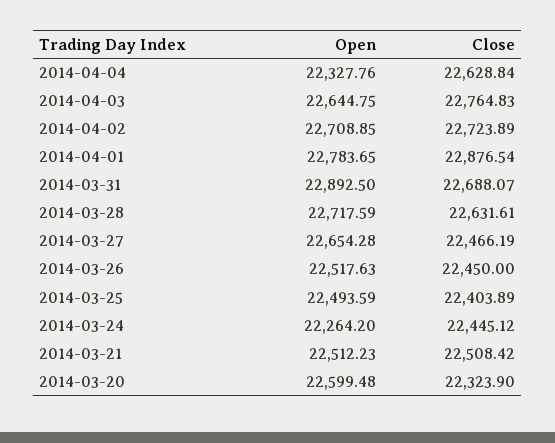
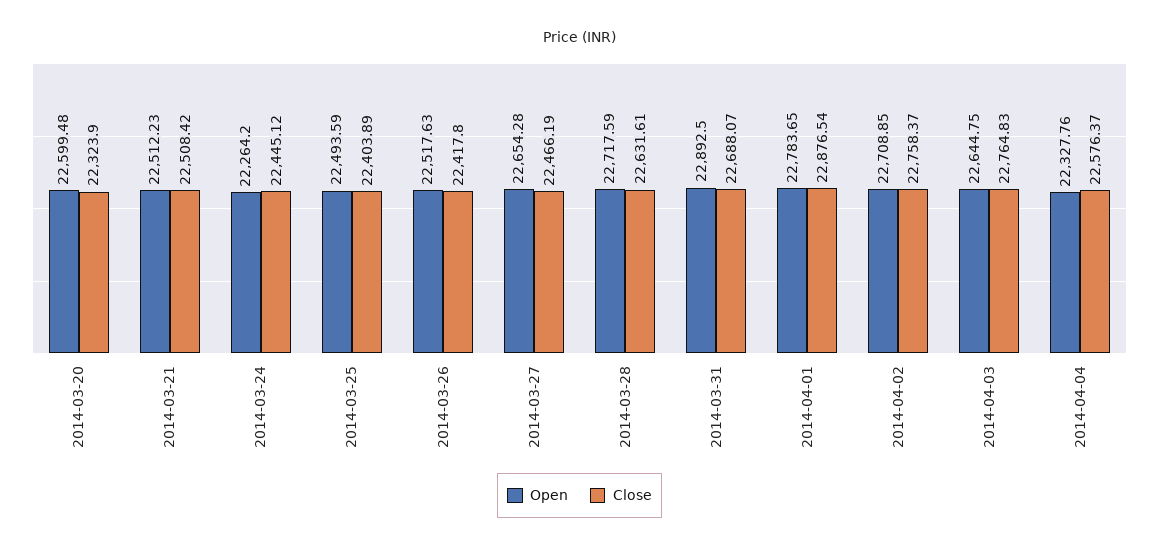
Close, 2014-04-04: 22628.84 -> 22576.37
Close, 2014-04-02: 22723.89 -> 22758.37
Close, 2014-03-26: 22450 -> 22417.8

